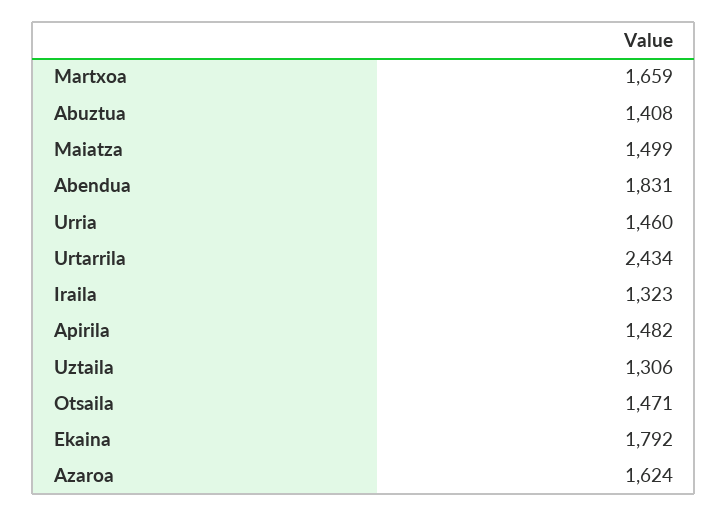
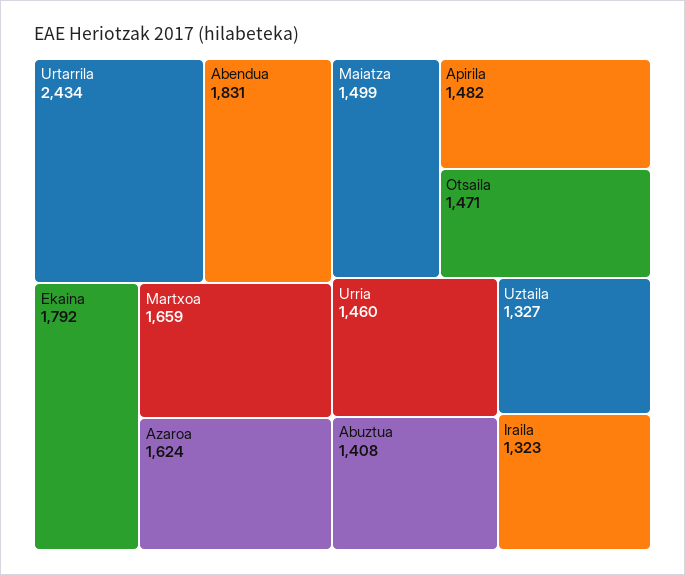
Uztaila: 1306 -> 1327

